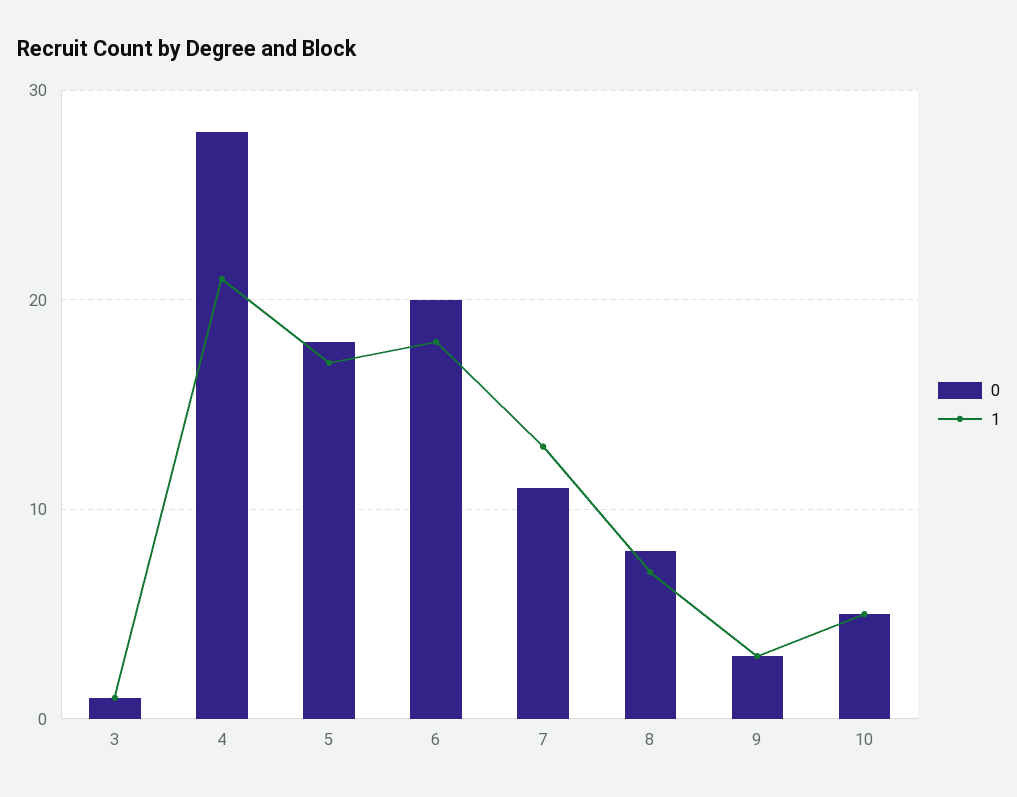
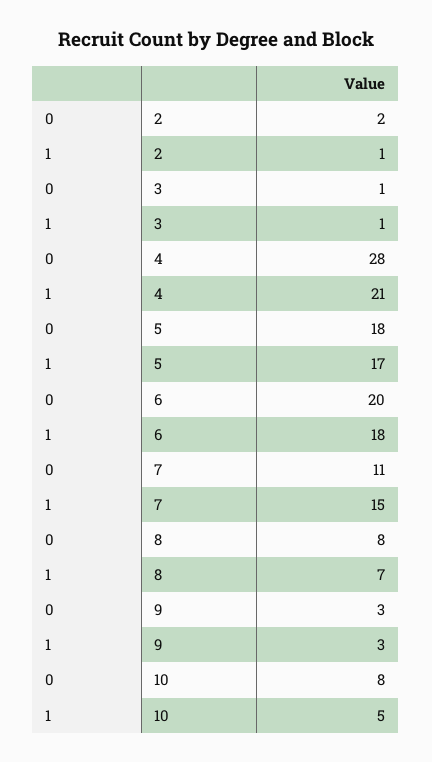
1, 7: 13 -> 15
0, 10: 5 -> 8
0, 2: none -> 2
1, 2: none -> 1

